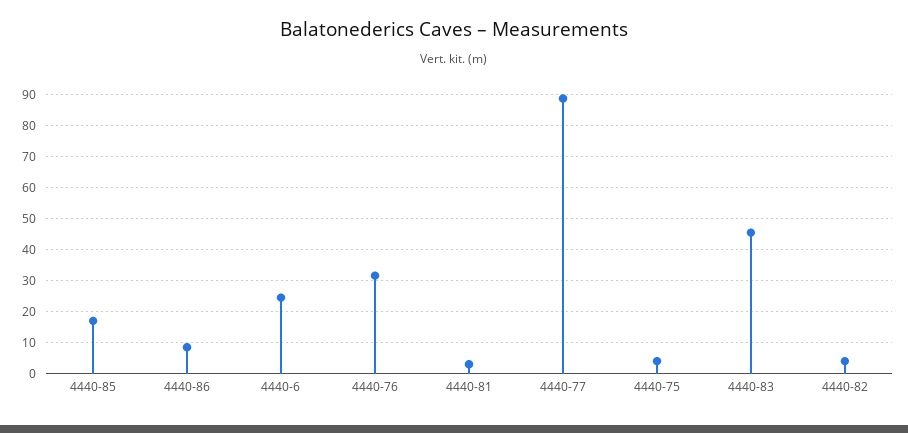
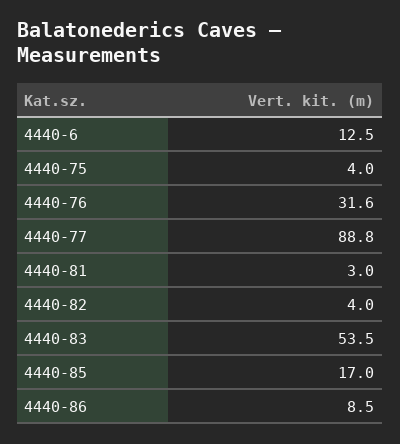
4440-6: 24 -> 12.5
4440-83: 46 -> 53.5

